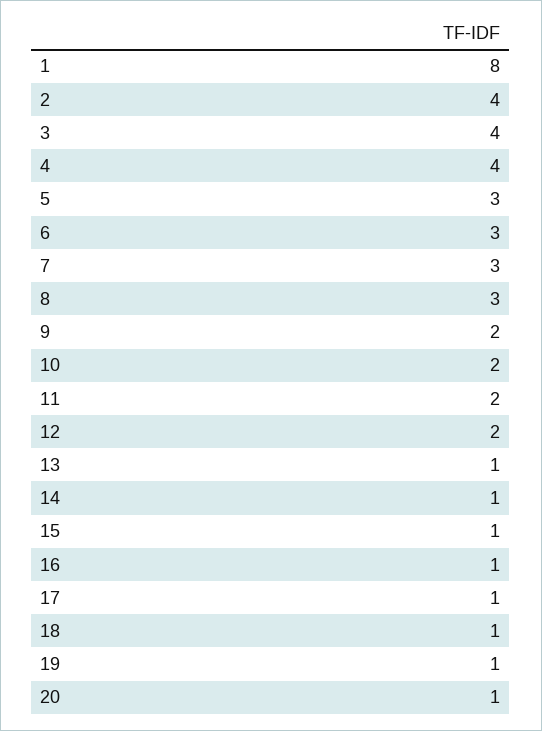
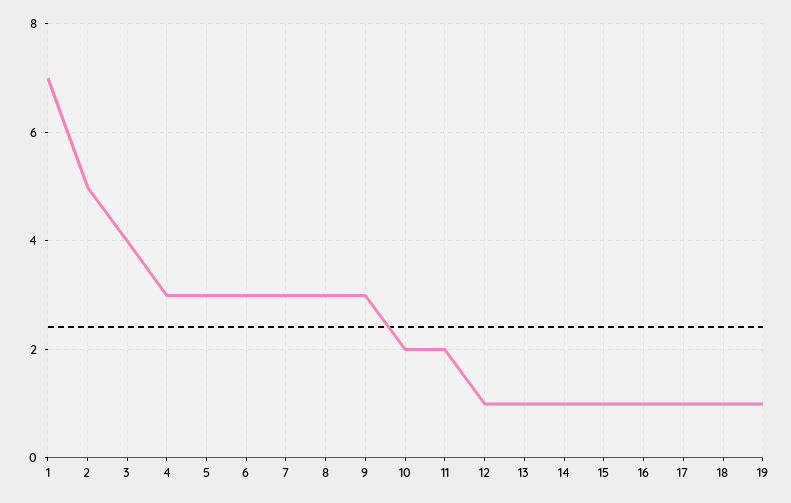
1: 8 -> 7
2: 4 -> 5
4: 4 -> 3
9: 2 -> 3
12: 2 -> 1
20: 1 -> none

